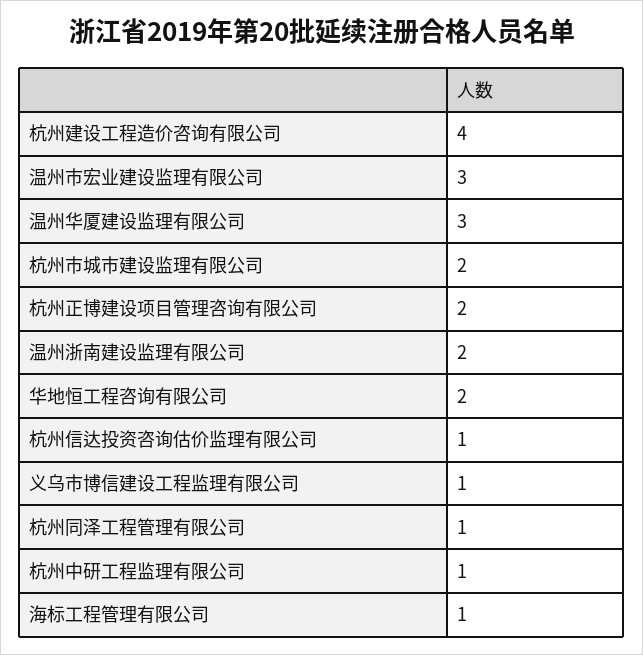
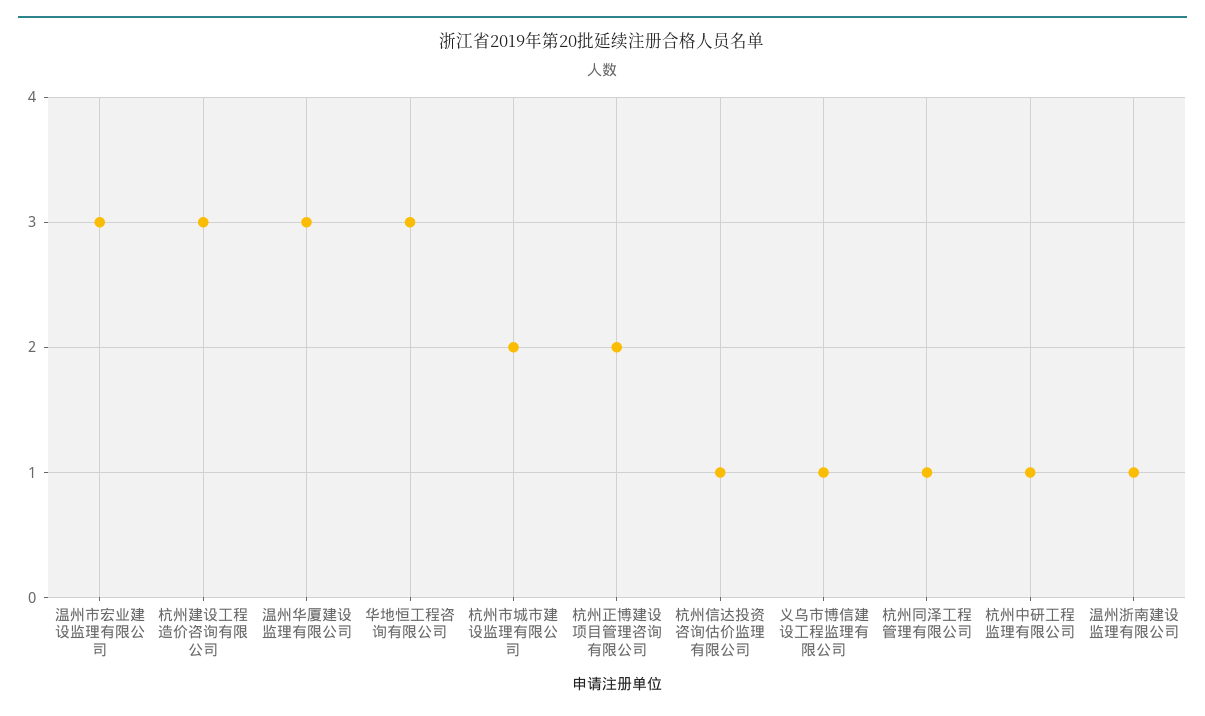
杭州建设工程造价咨询有限公司: 4 -> 3
温州浙南建设监理有限公司: 2 -> 1
华地恒工程咨询有限公司: 2 -> 3
海标工程管理有限公司: 1 -> none

